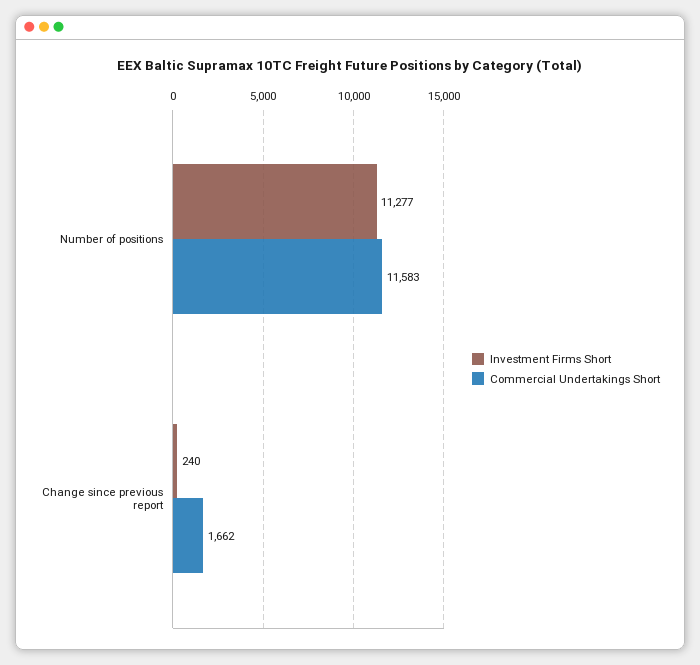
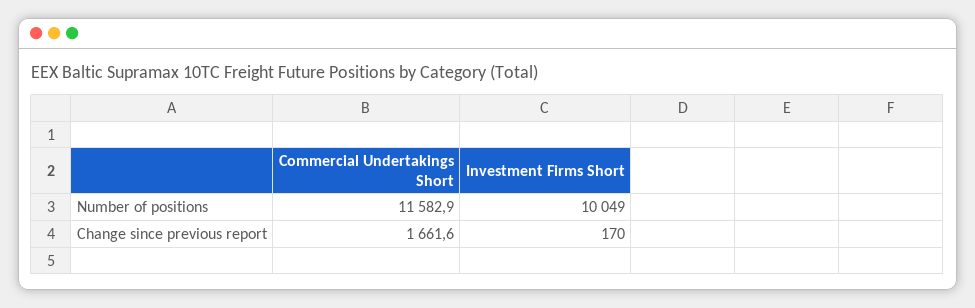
Investment Firms Short, Number of positions: 11277 -> 10049
Investment Firms Short, Change since previous report: 240 -> 170

